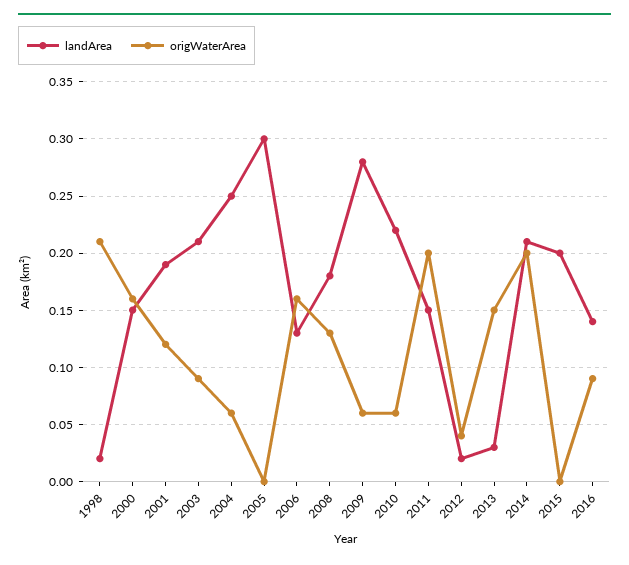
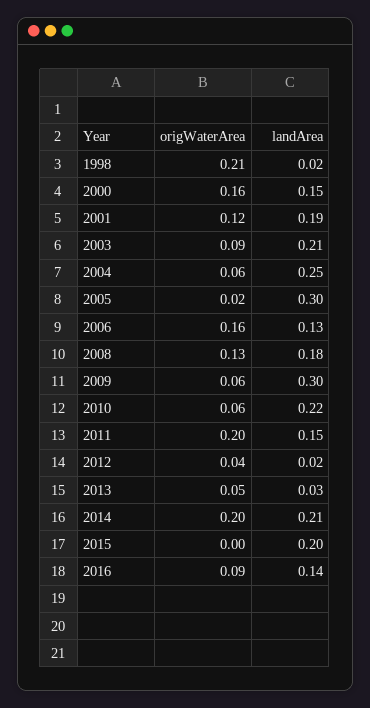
origWaterArea, 2005: 0 -> 0.02
landArea, 2009: 0.28 -> 0.3
origWaterArea, 2013: 0.15 -> 0.05

